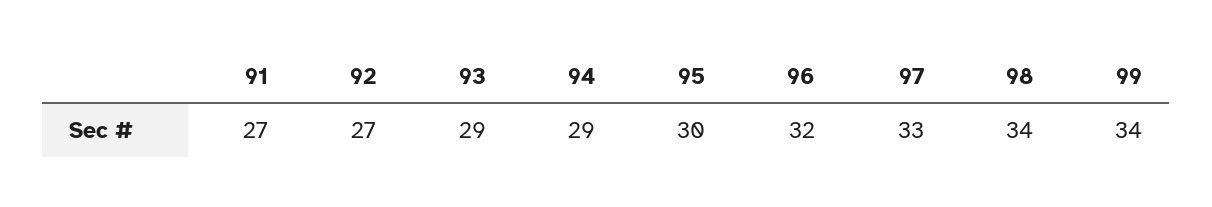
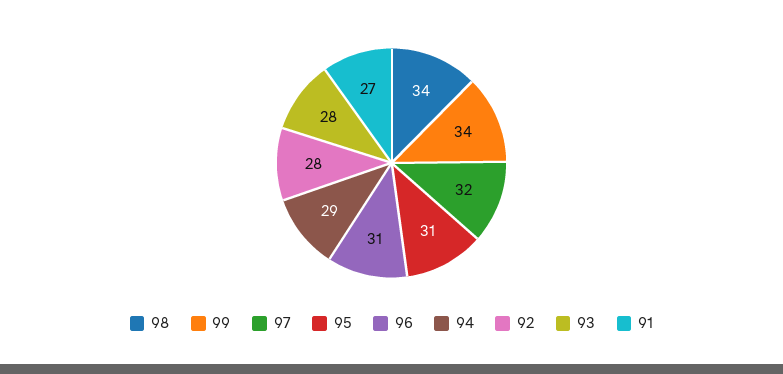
92: 27 -> 28
93: 29 -> 28
95: 30 -> 31
96: 32 -> 31
97: 33 -> 32

